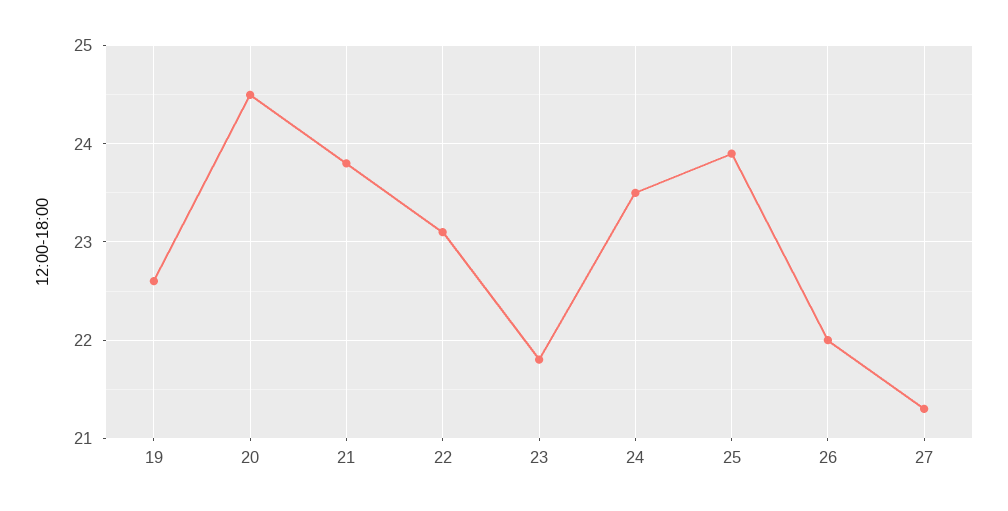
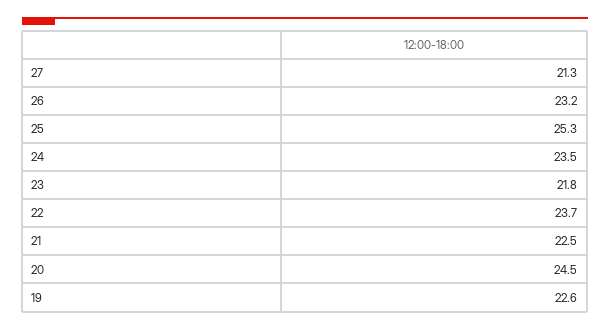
21: 23.8 -> 22.5
22: 23.1 -> 23.7
25: 23.9 -> 25.3
26: 22 -> 23.2

